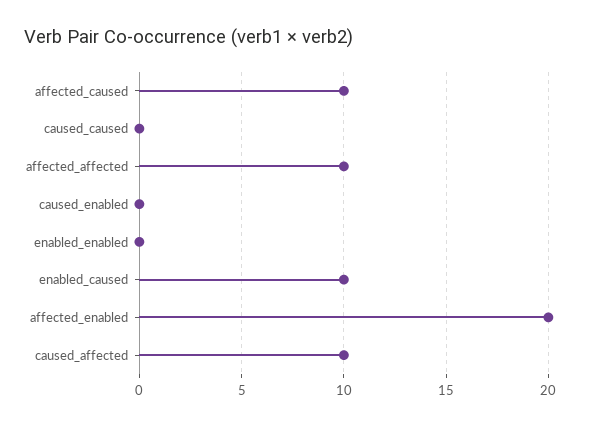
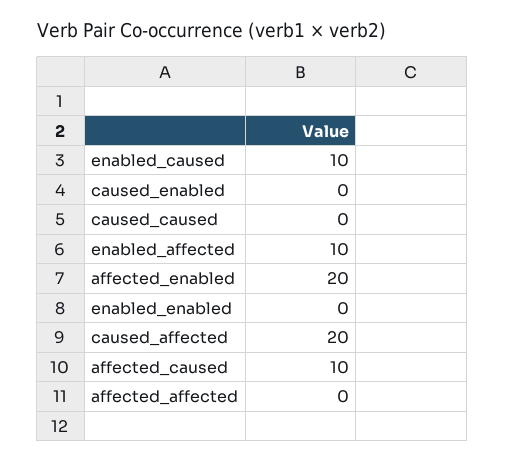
affected_affected: 10 -> 0
caused_affected: 10 -> 20
enabled_affected: none -> 10

